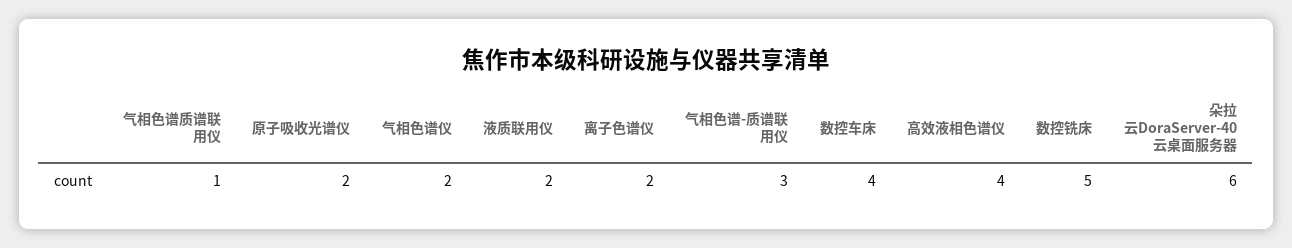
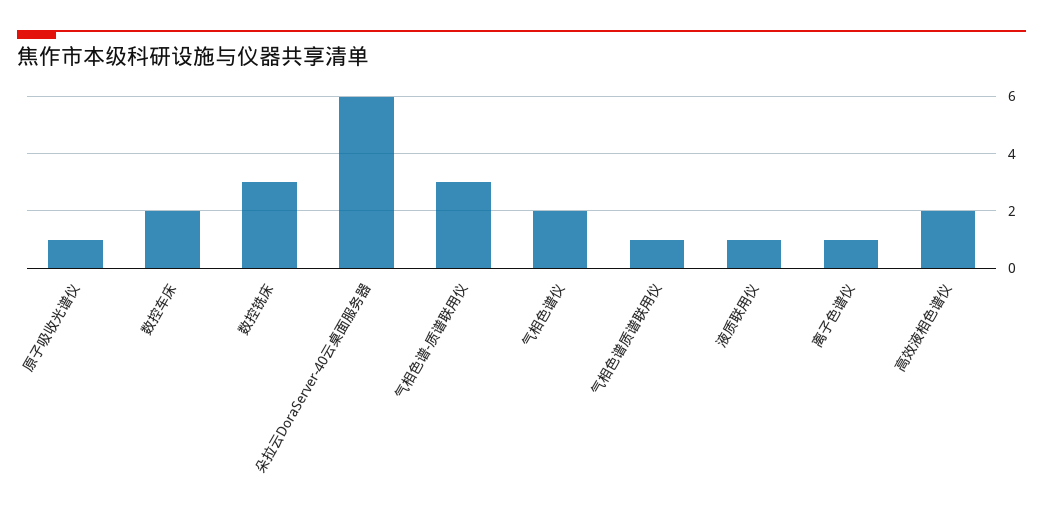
原子吸收光谱仪: 2 -> 1
液质联用仪: 2 -> 1
离子色谱仪: 2 -> 1
数控车床: 4 -> 2
高效液相色谱仪: 4 -> 2
数控铣床: 5 -> 3

